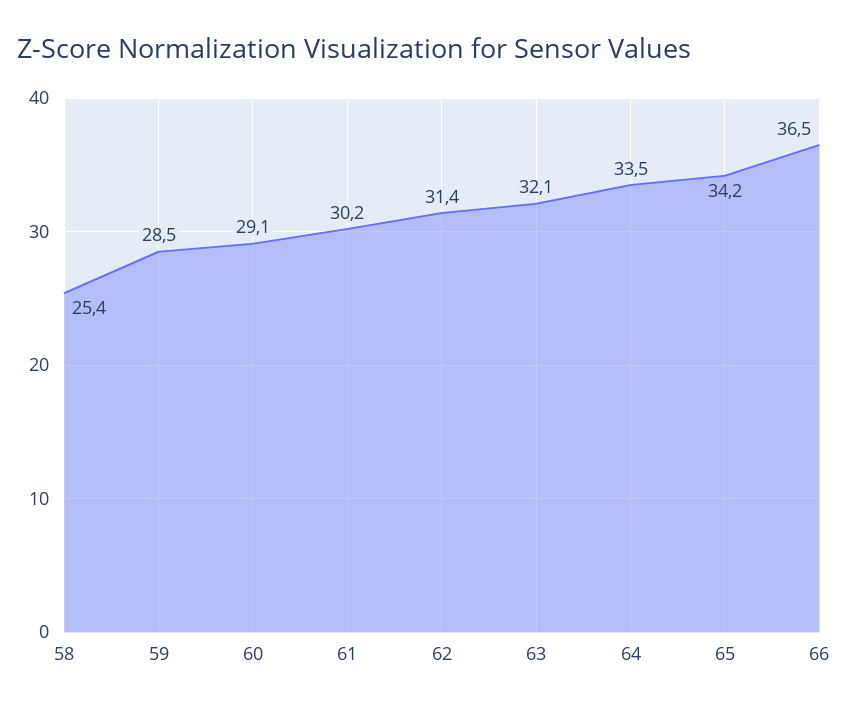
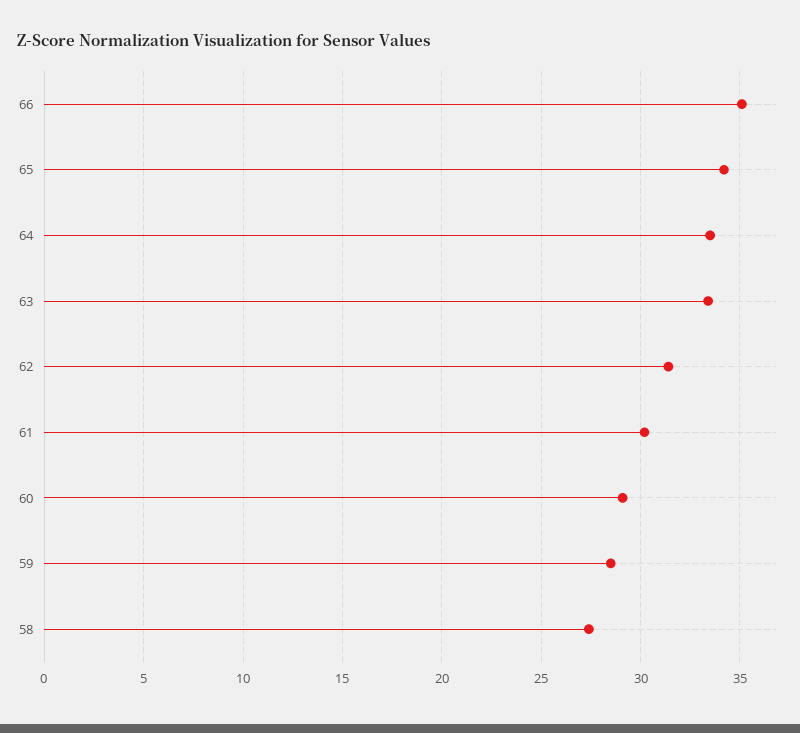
58: 25.4 -> 27.5
63: 32.1 -> 33.5
66: 36.5 -> 35

